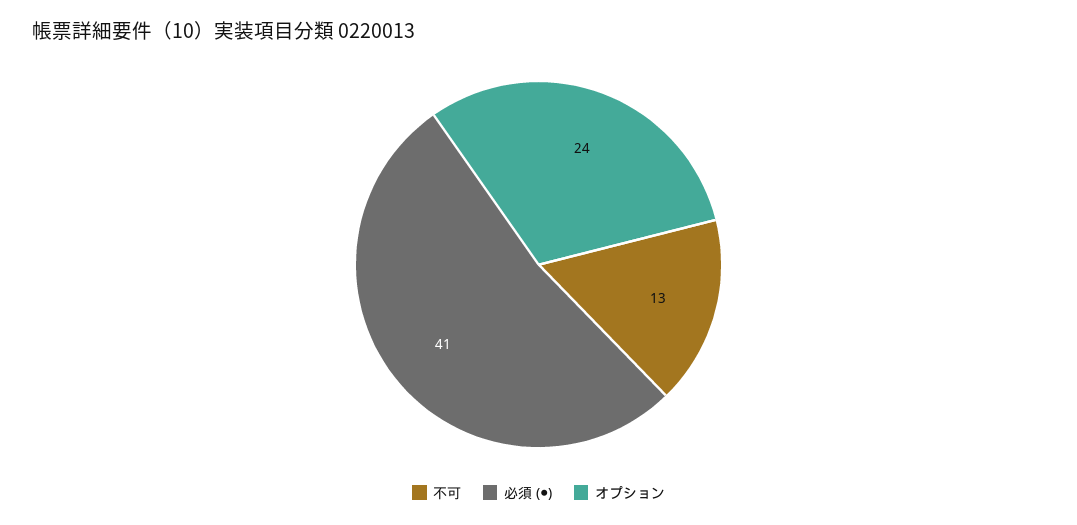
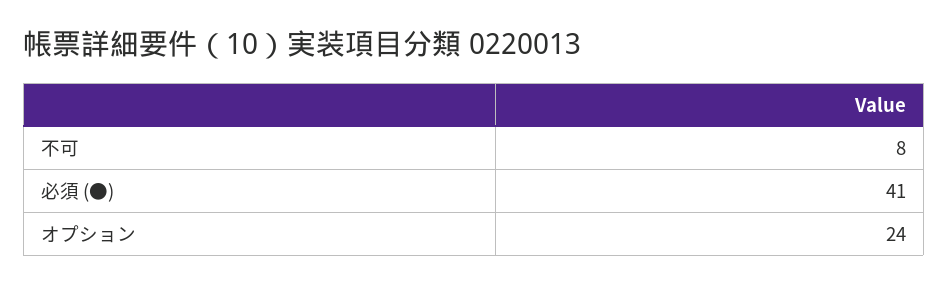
不可: 13 -> 8

